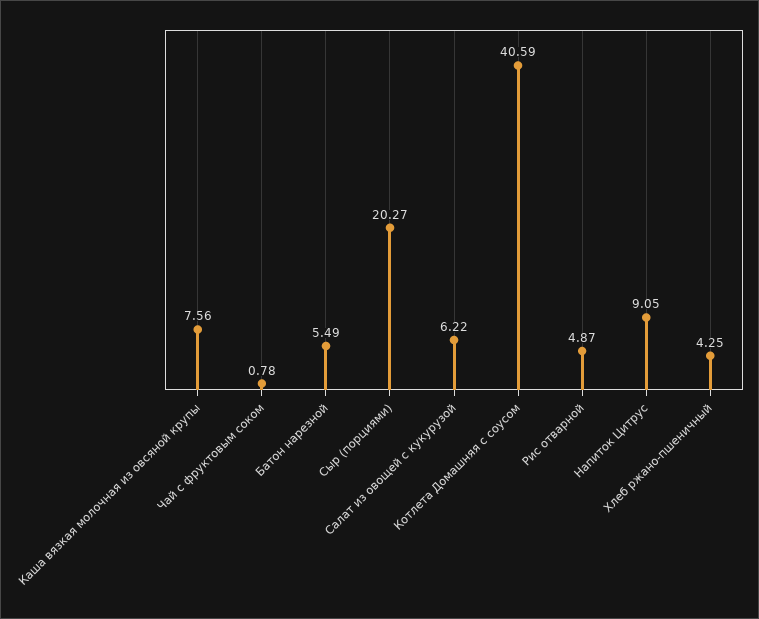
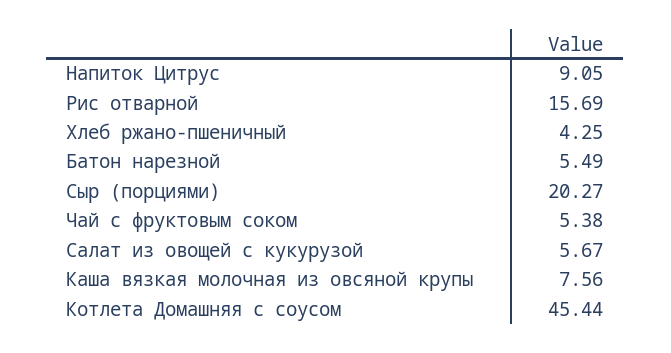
Чай с фруктовым соком: 0.78 -> 5.38
Салат из овощей с кукурузой: 6.22 -> 5.67
Котлета Домашняя с соусом: 40.59 -> 45.44
Рис отварной: 4.87 -> 15.69

